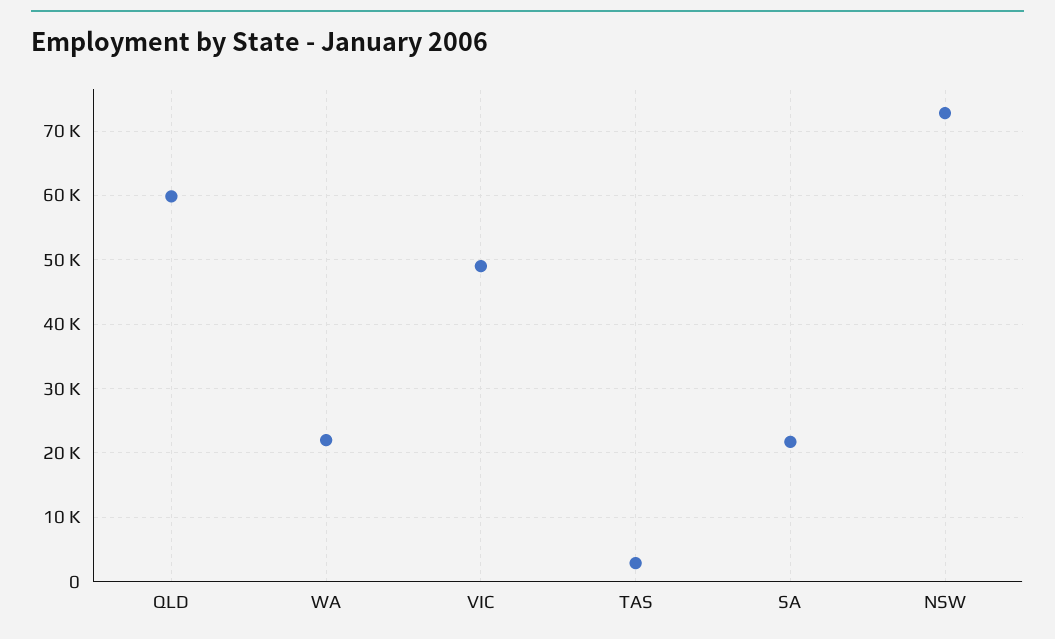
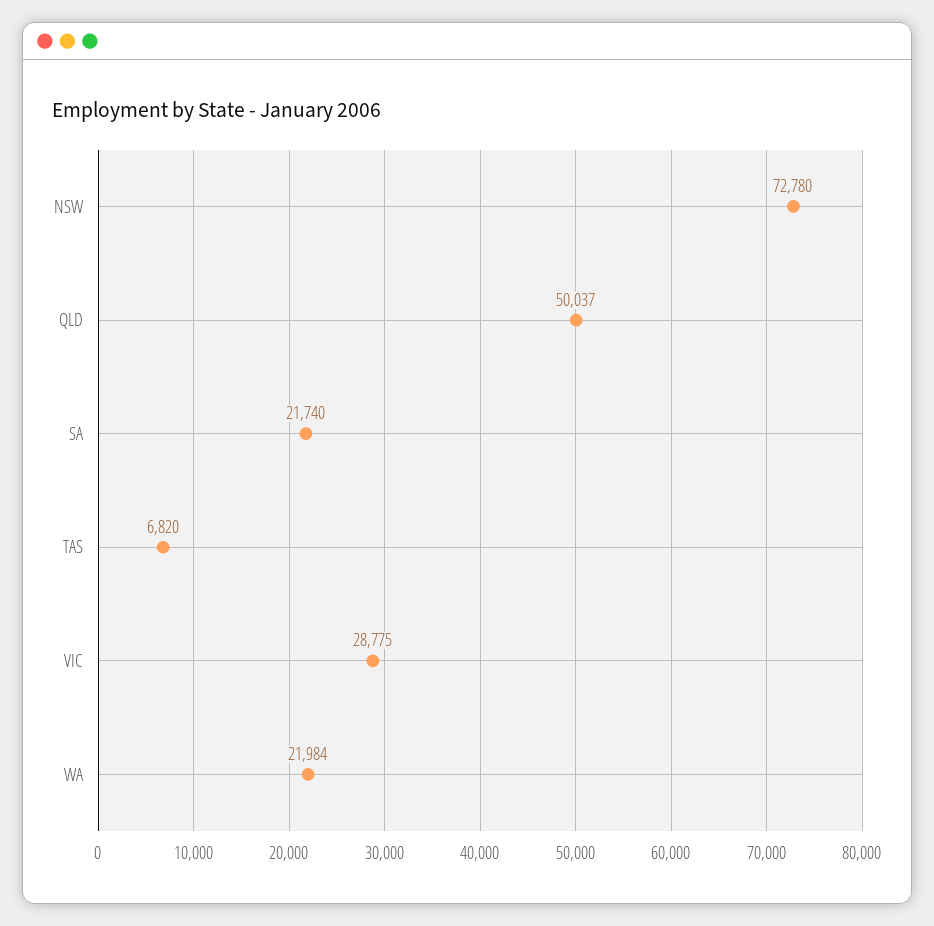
QLD: 60000 -> 50037
VIC: 49000 -> 28775
TAS: 3000 -> 6820

